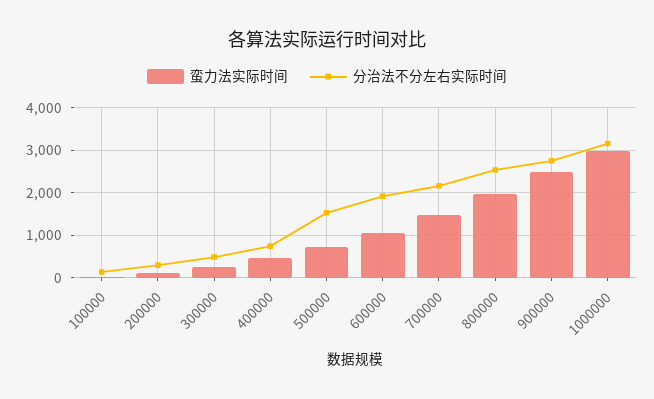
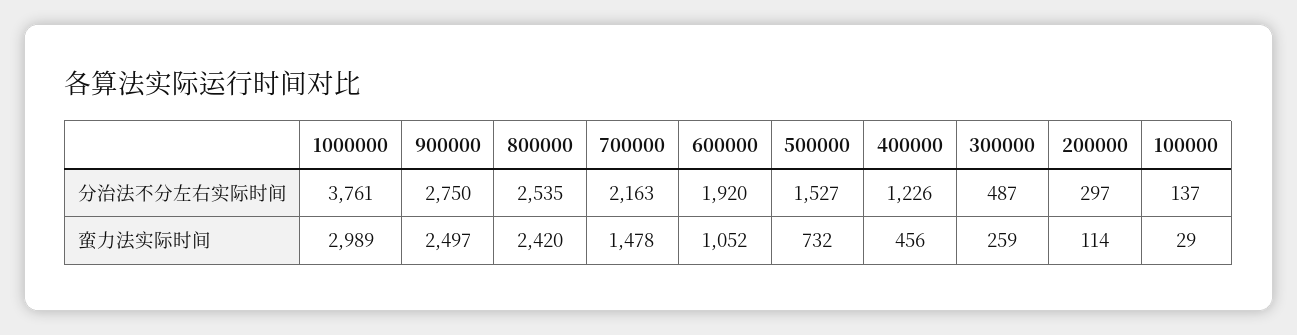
分治法不分左右实际时间, 400000: 800 -> 1226
蛮力法实际时间, 800000: 2000 -> 2420
分治法不分左右实际时间, 1000000: 3200 -> 3761

